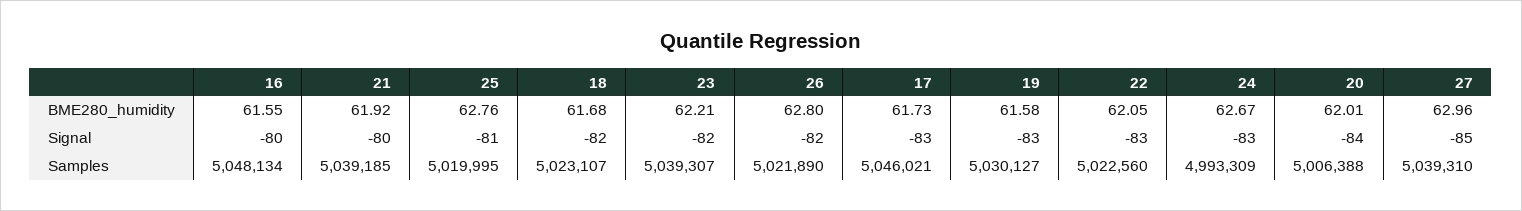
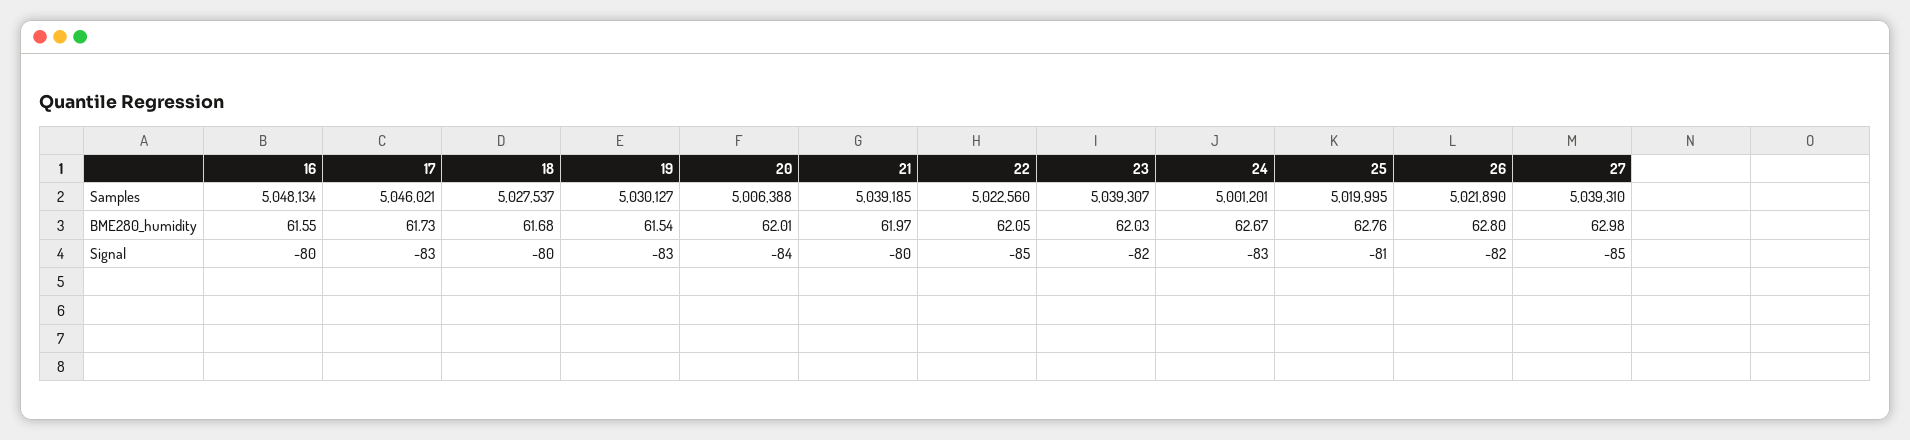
21, BME280_humidity: 61.92 -> 61.97
23, BME280_humidity: 62.21 -> 62.03
19, BME280_humidity: 61.58 -> 61.54
27, BME280_humidity: 62.96 -> 62.98
18, Signal: -82 -> -80
22, Signal: -83 -> -85
18, Samples: 5023107 -> 5027537
24, Samples: 4993309 -> 5001201

